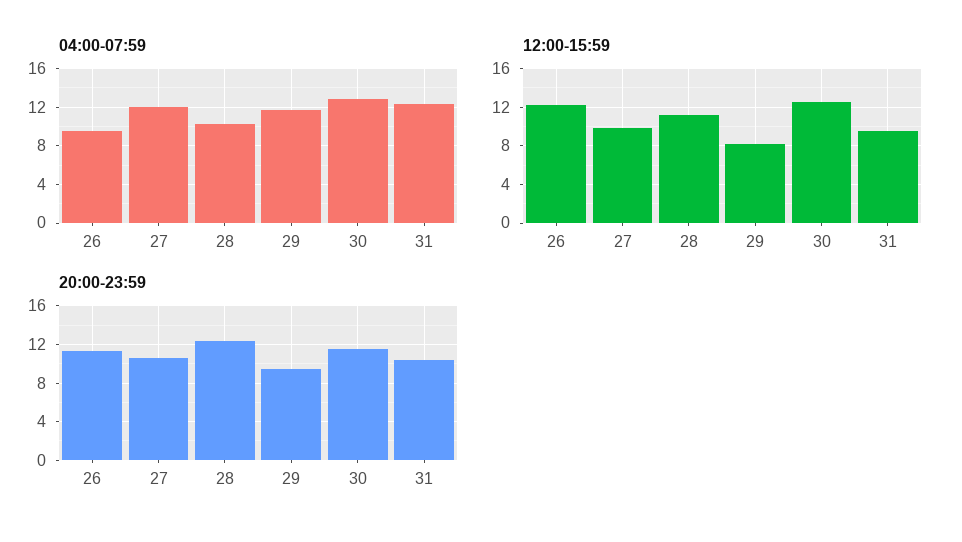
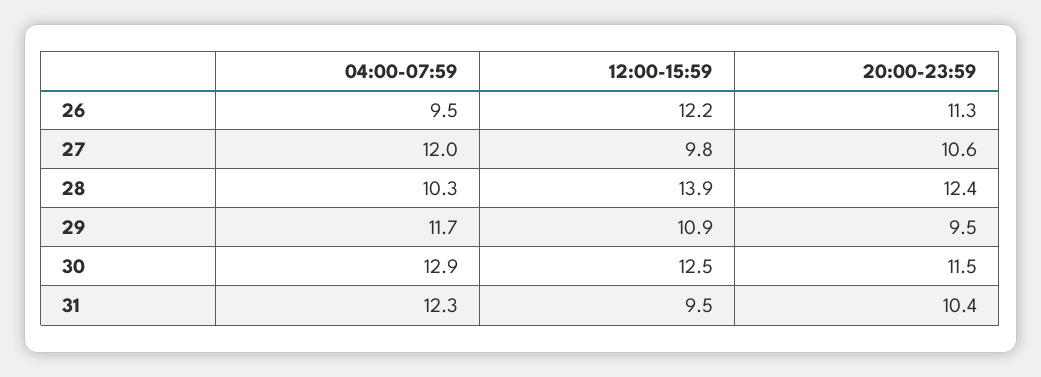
12:00-15:59, 28: 11 -> 13.9
12:00-15:59, 29: 8 -> 10.9

